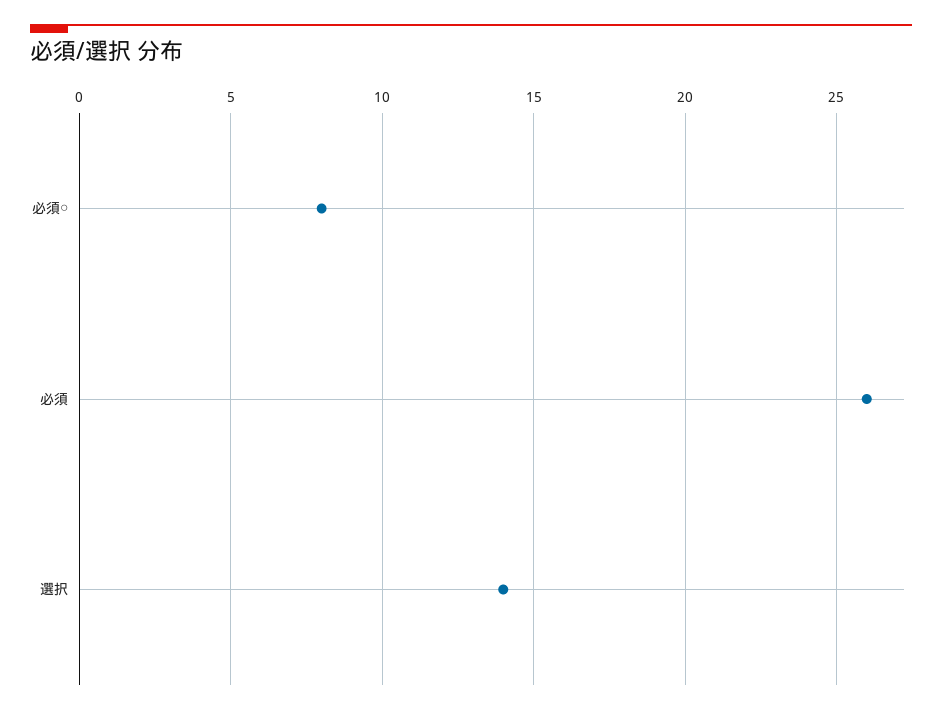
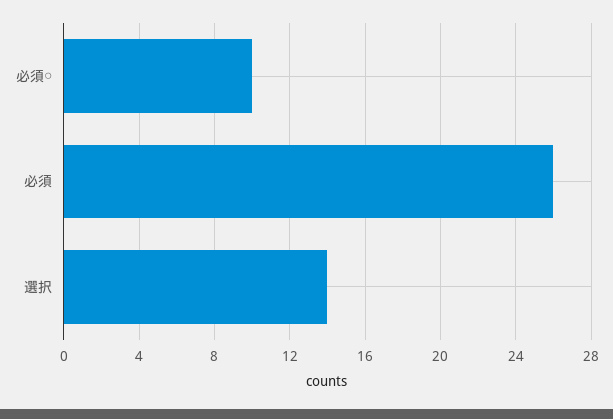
必須○: 8 -> 10

